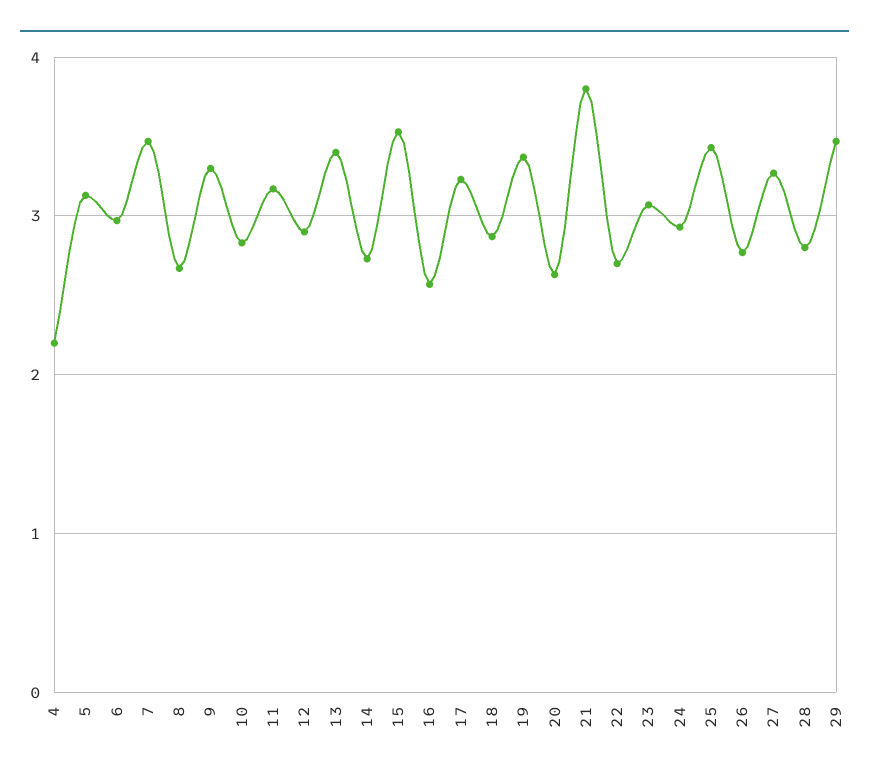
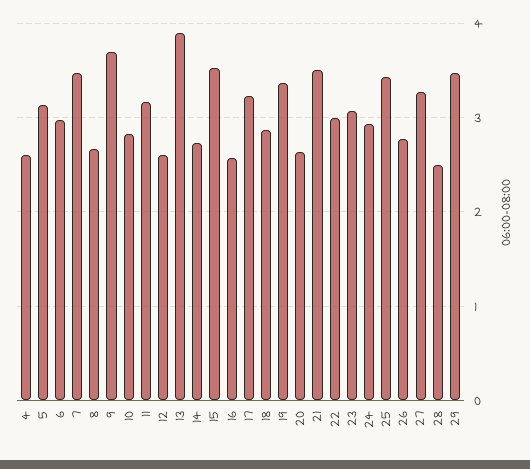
4: 2.2 -> 2.6
9: 3.3 -> 3.7
12: 2.9 -> 2.6
13: 3.4 -> 3.9
21: 3.8 -> 3.5
22: 2.7 -> 3
28: 2.8 -> 2.5

